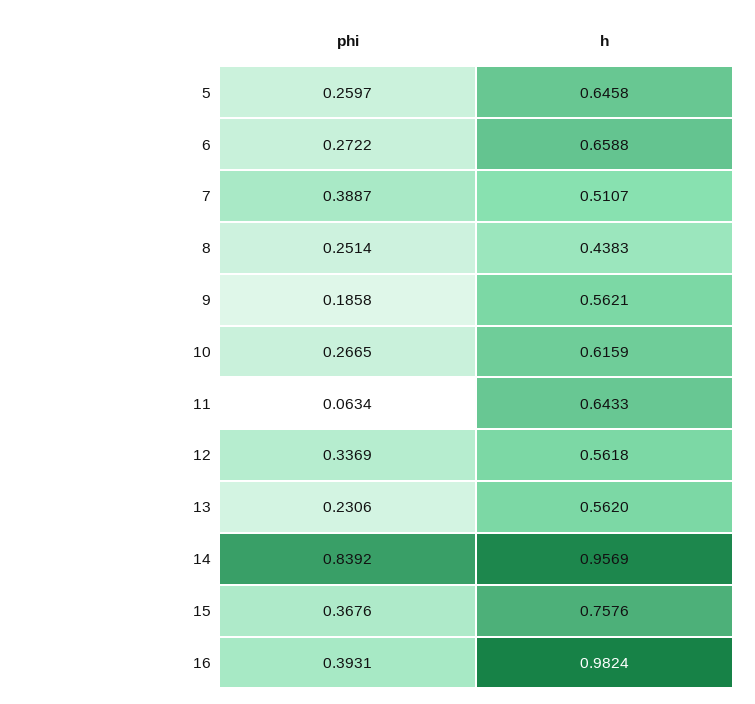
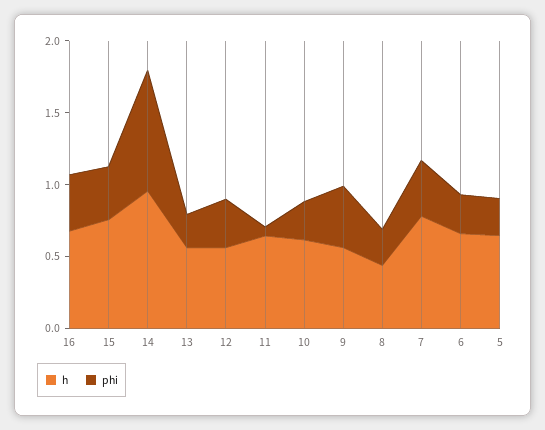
h, 7: 0.5107 -> 0.8
phi, 9: 0.1858 -> 0.4
h, 16: 0.9824 -> 0.7

